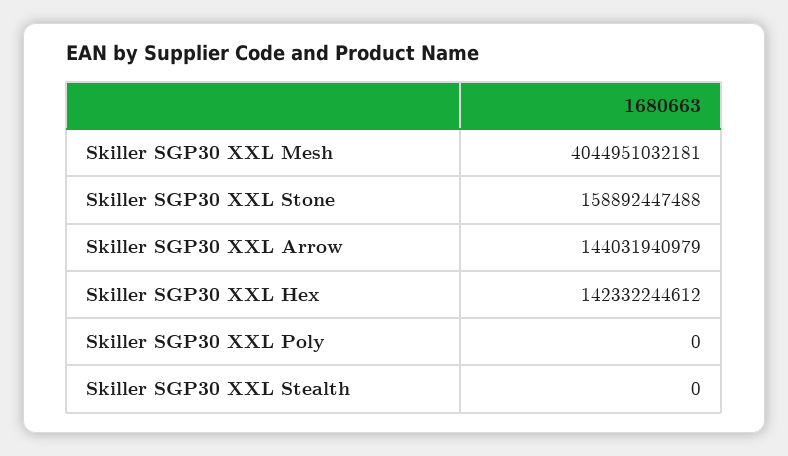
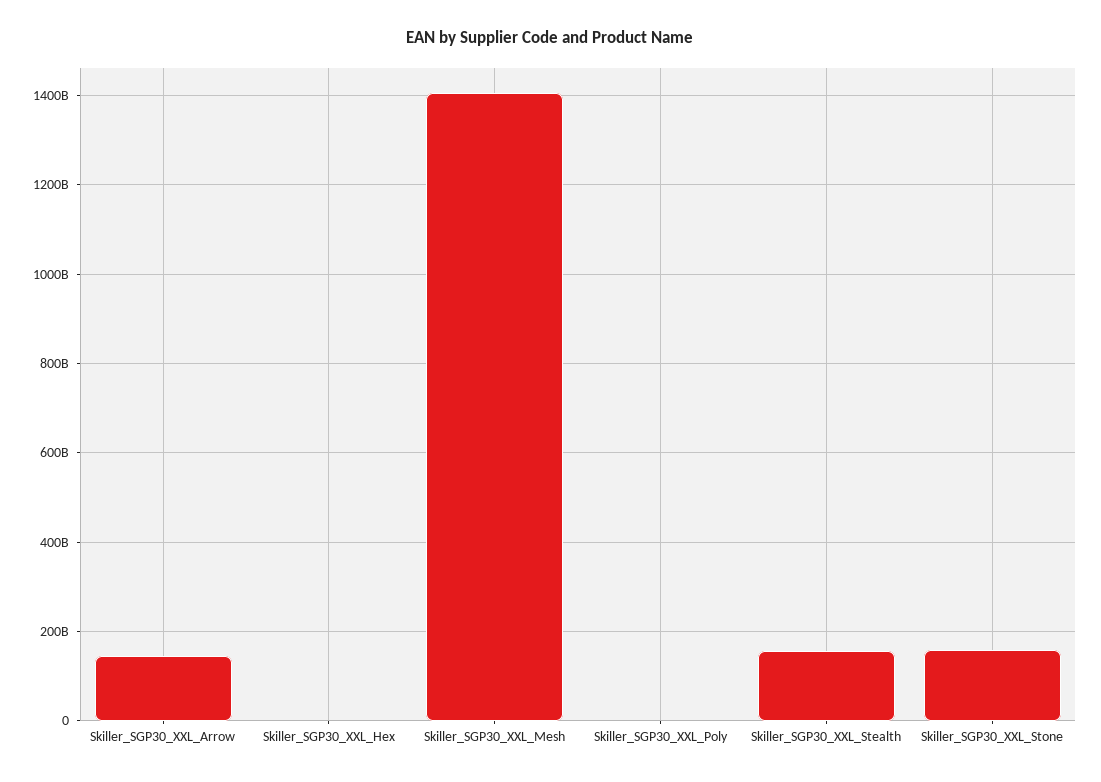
Skiller SGP30 XXL Mesh: 4044951032181 -> 1400000000000
Skiller SGP30 XXL Hex: 142332244612 -> 0
Skiller SGP30 XXL Stealth: 0 -> 160000000000

